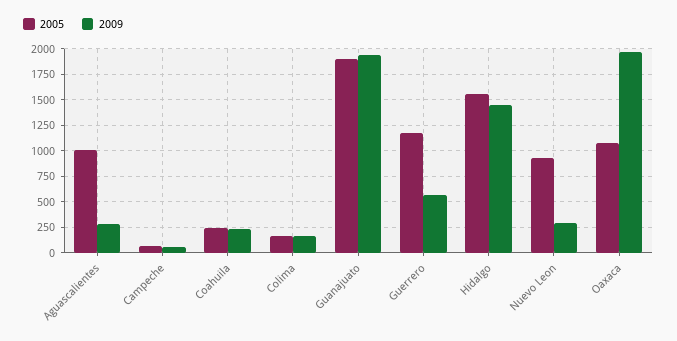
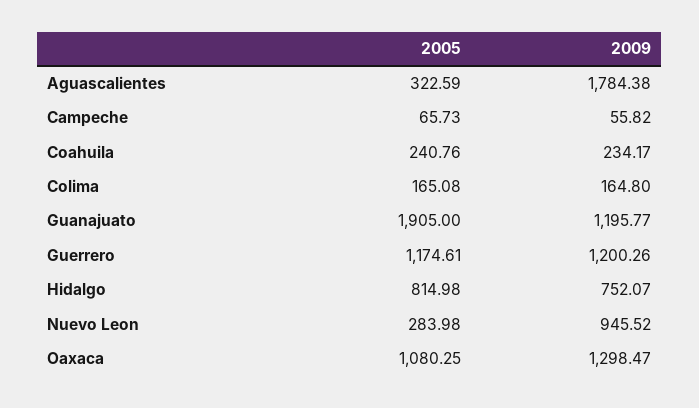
2005, Aguascalientes: 1000 -> 322.59
2009, Aguascalientes: 250 -> 1784.38
2009, Guanajuato: 2000 -> 1195.77
2009, Guerrero: 500 -> 1200.26
2005, Hidalgo: 1500 -> 814.98
2009, Hidalgo: 1500 -> 752.07
2005, Nuevo Leon: 1000 -> 283.98
2009, Nuevo Leon: 250 -> 945.52
2009, Oaxaca: 2000 -> 1298.47

